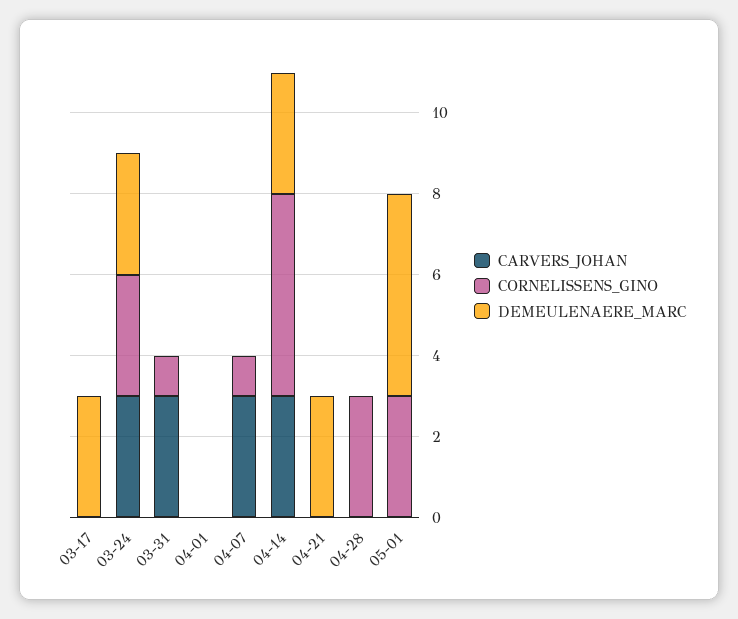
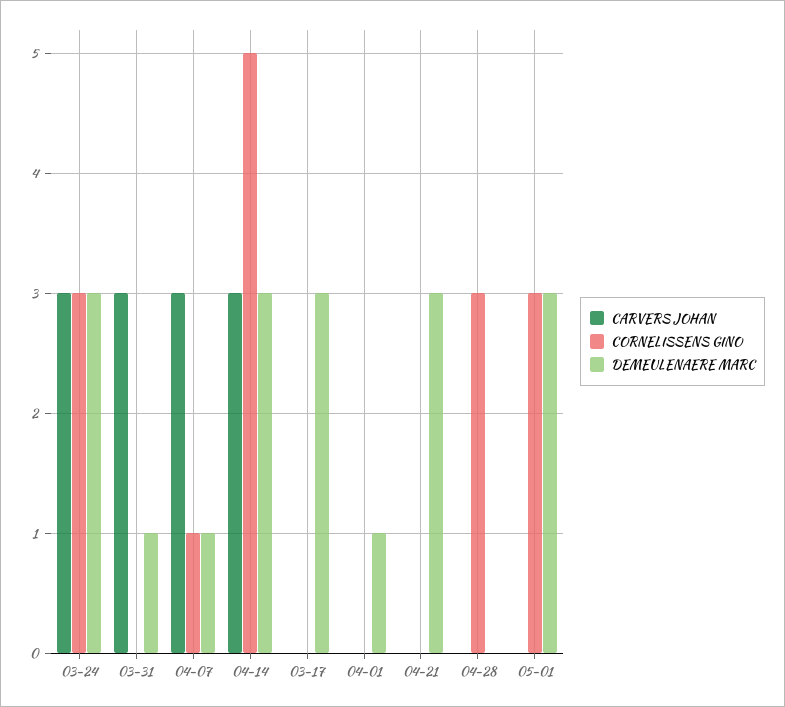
CORNELISSENS_GINO, 03-31: 1 -> 0
DEMEULENAERE_MARC, 03-31: 0 -> 1
DEMEULENAERE_MARC, 04-01: 0 -> 1
DEMEULENAERE_MARC, 04-07: 0 -> 1
DEMEULENAERE_MARC, 05-01: 5 -> 3

